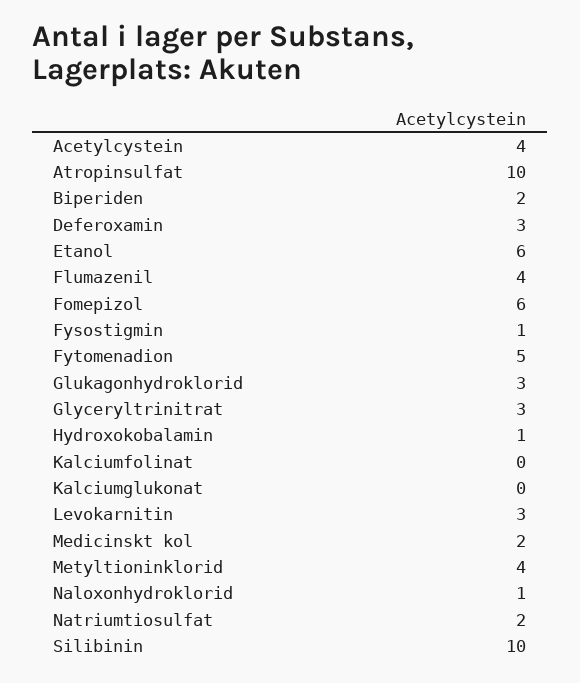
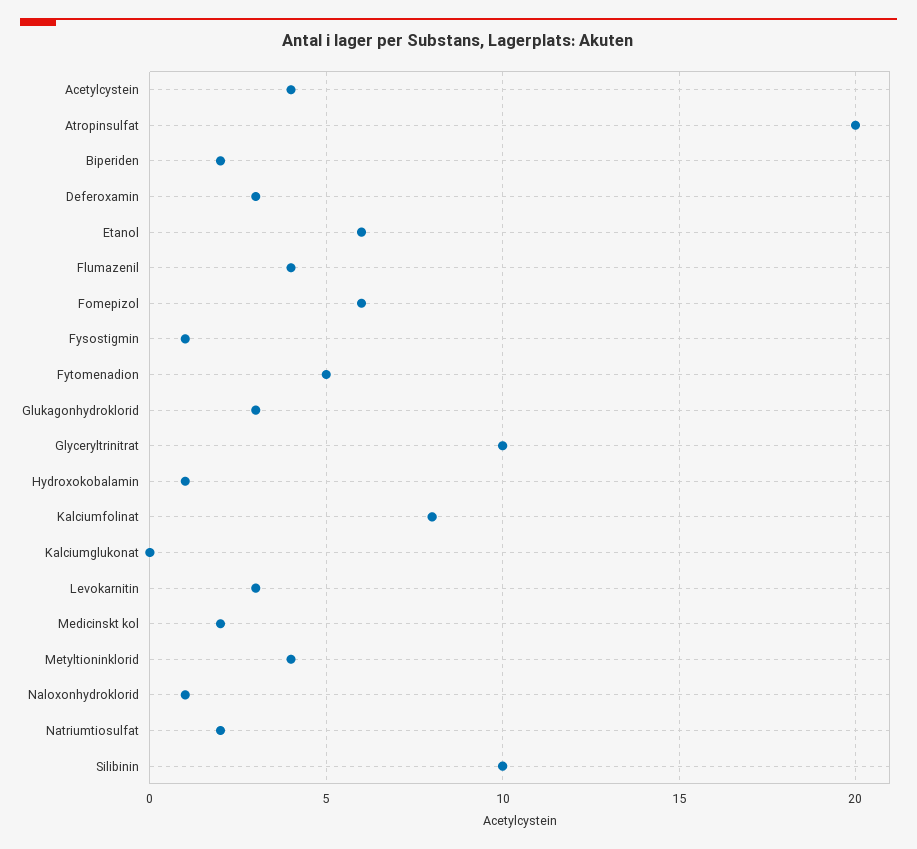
Atropinsulfat: 10 -> 20
Glyceryltrinitrat: 3 -> 10
Kalciumfolinat: 0 -> 8

